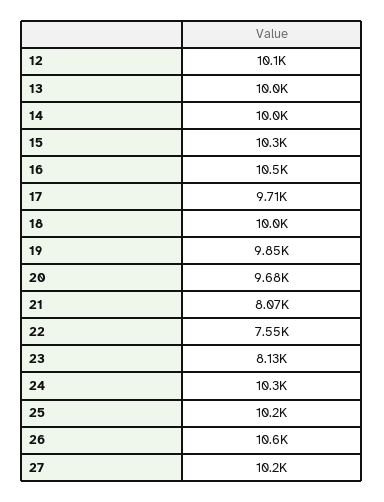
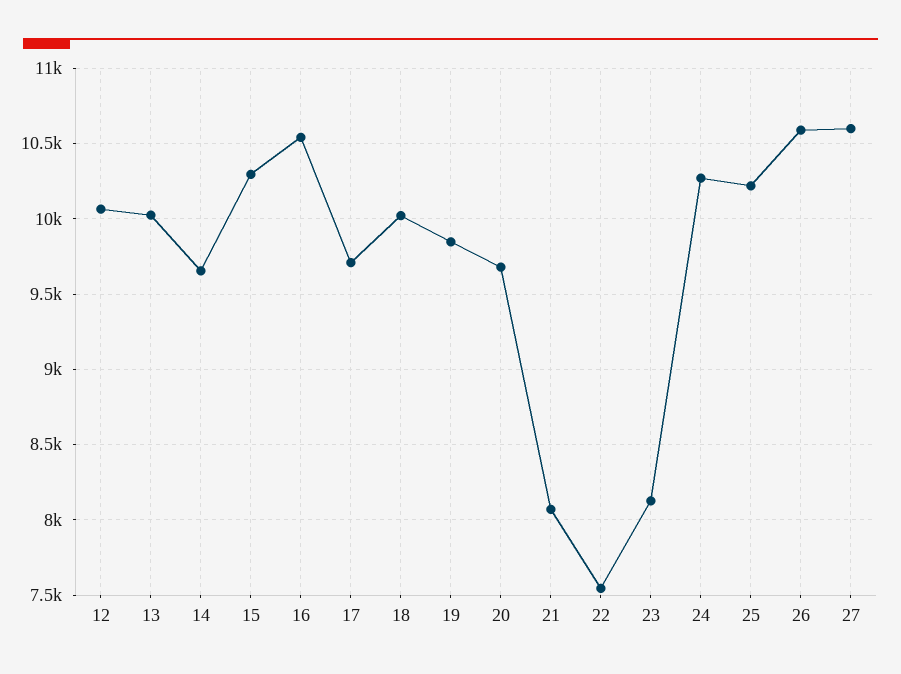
14: 10000 -> 9650
27: 10200 -> 10600

